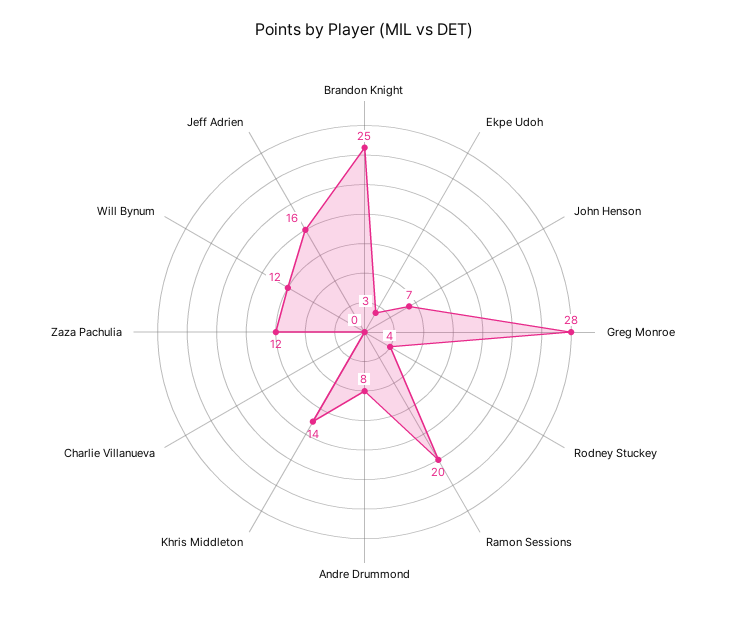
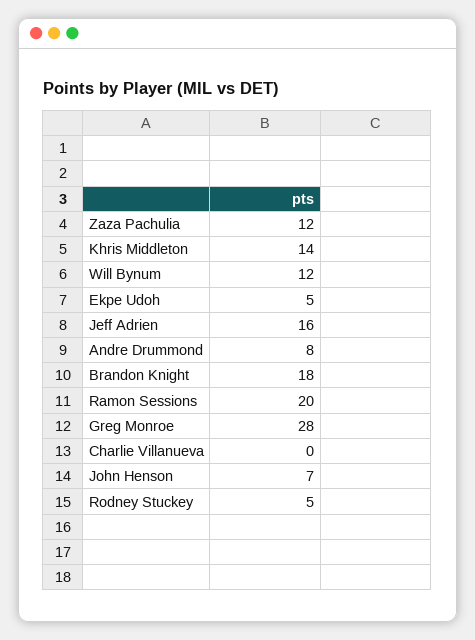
Brandon Knight: 25 -> 18
Ekpe Udoh: 3 -> 5
Rodney Stuckey: 4 -> 5

